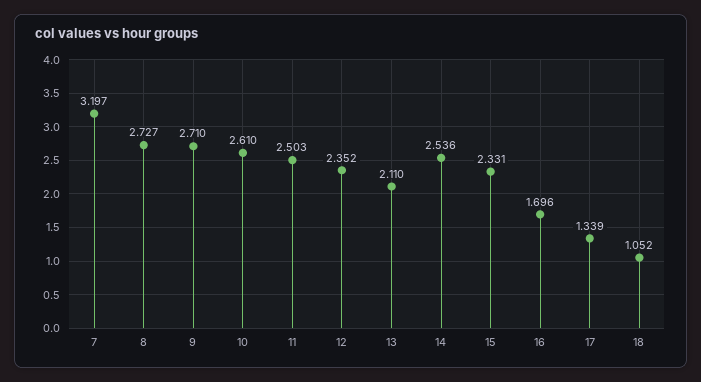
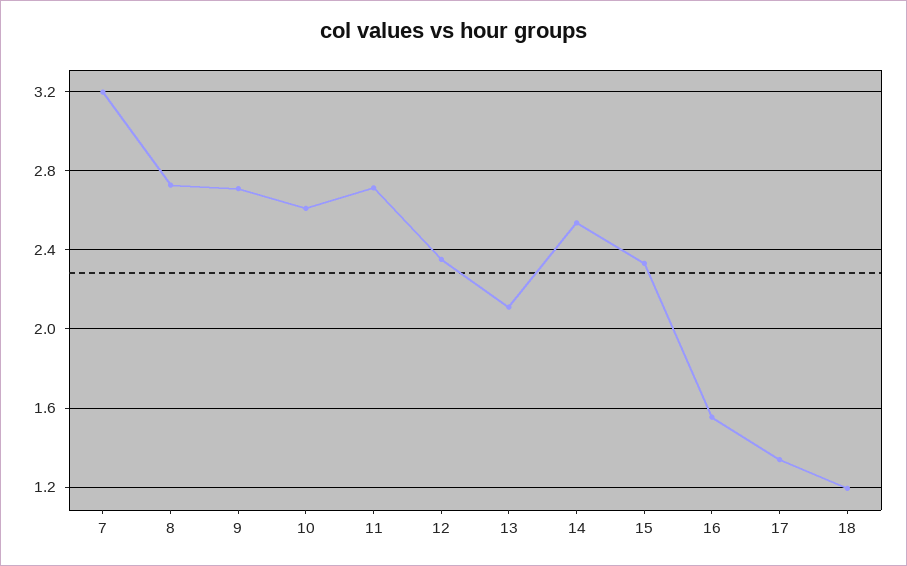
11: 2.503 -> 2.7
16: 1.696 -> 1.55
18: 1.052 -> 1.2

